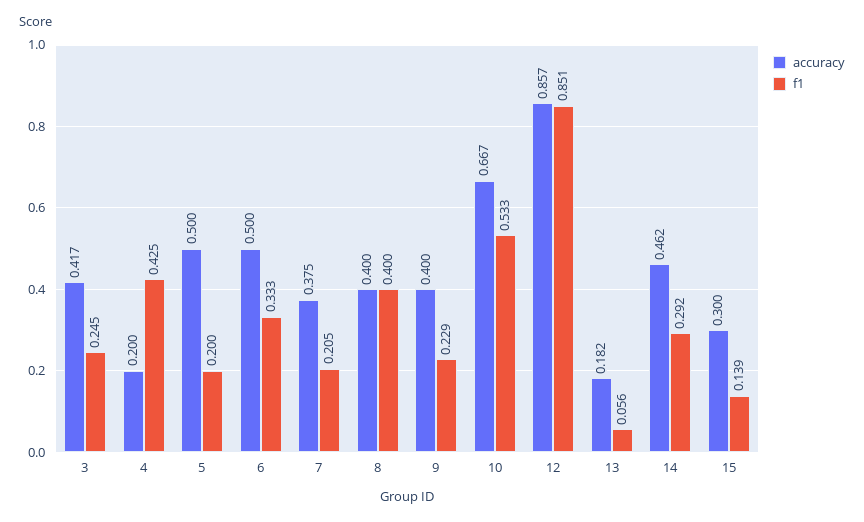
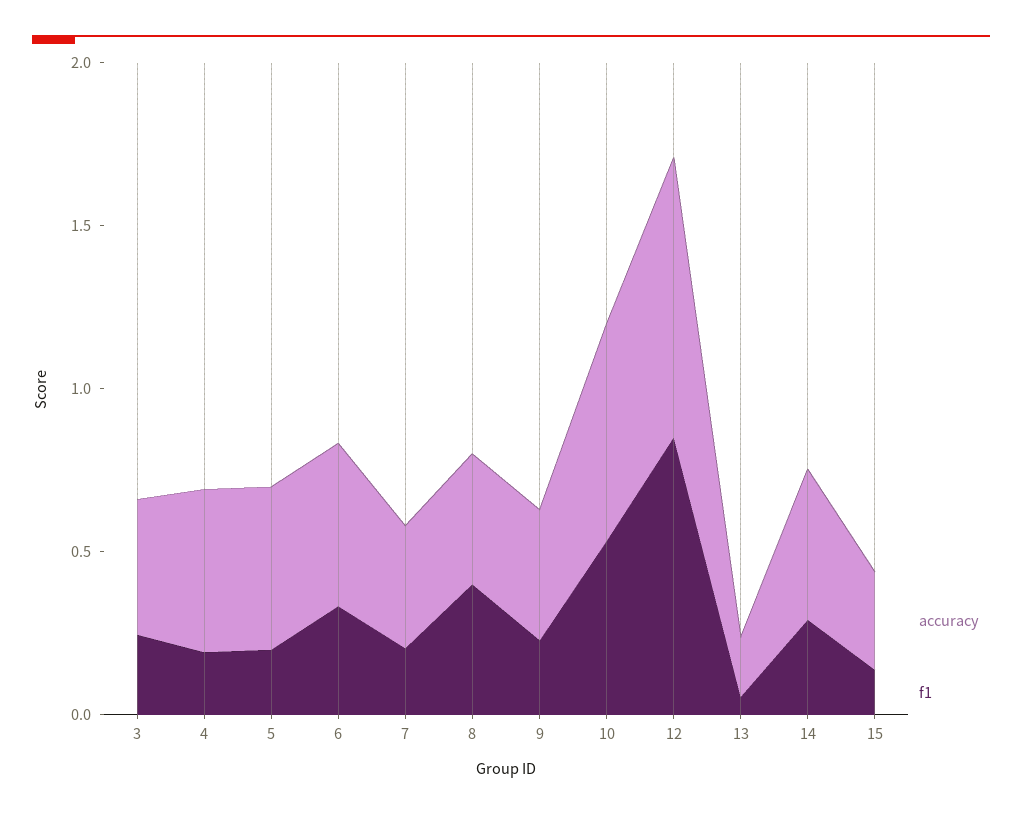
accuracy, 4: 0.2 -> 0.5
f1, 4: 0.425 -> 0.2

